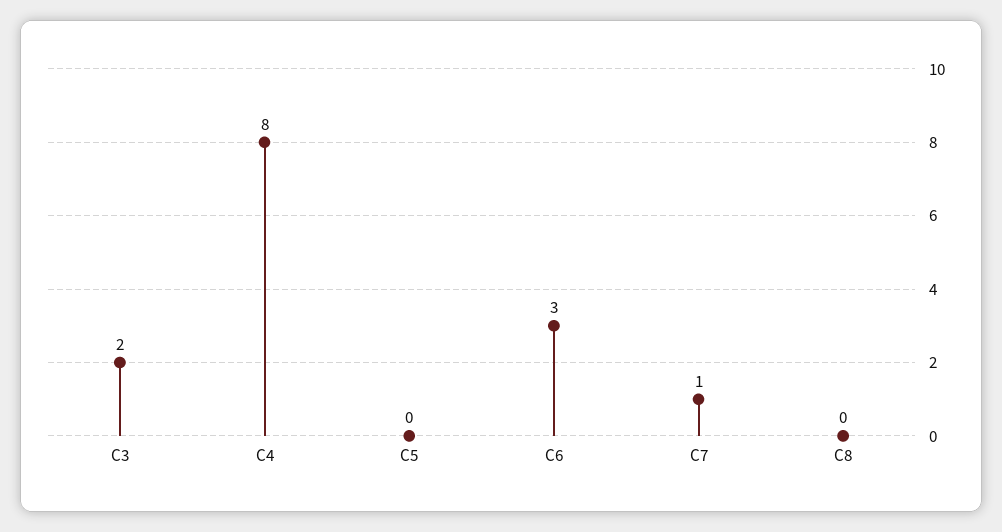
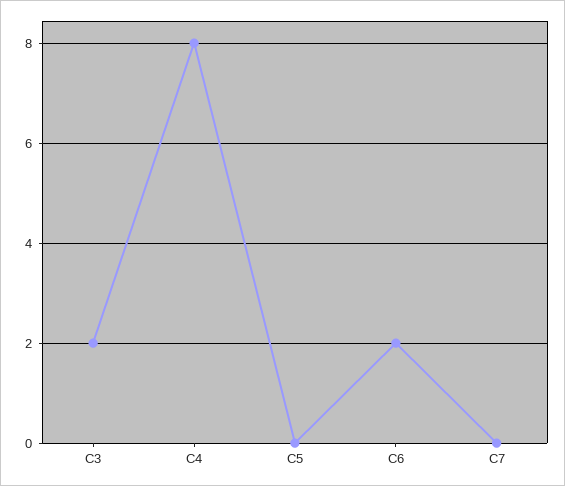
C6: 3 -> 2
C7: 1 -> 0
C8: 0 -> none

